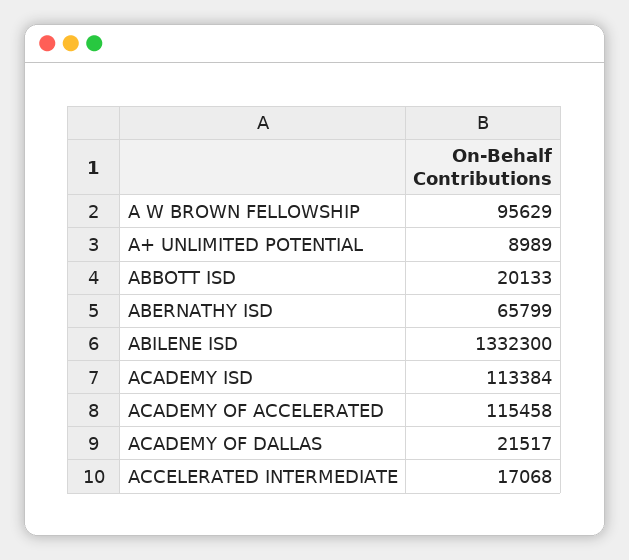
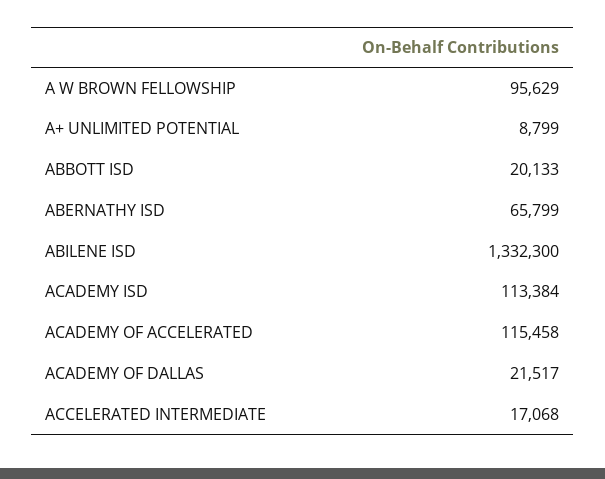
A+ UNLIMITED POTENTIAL: 8989 -> 8799

